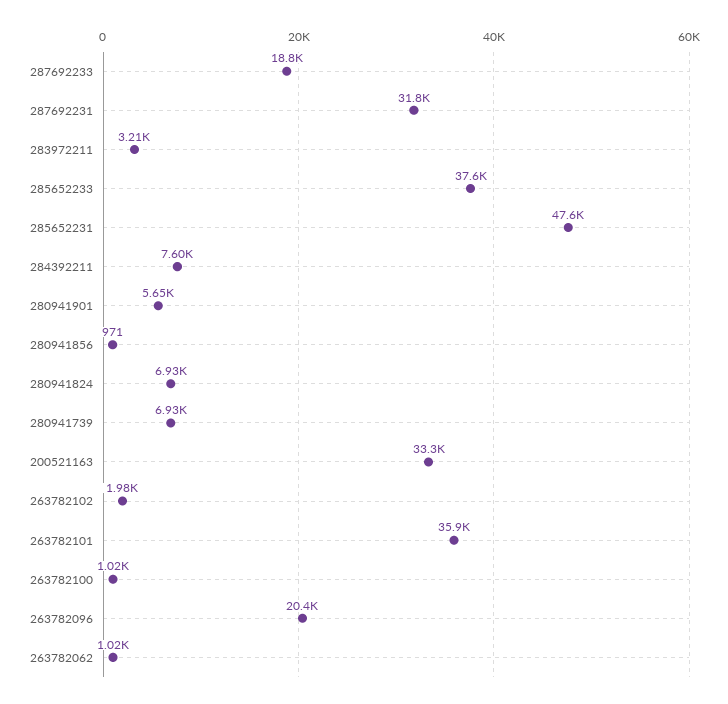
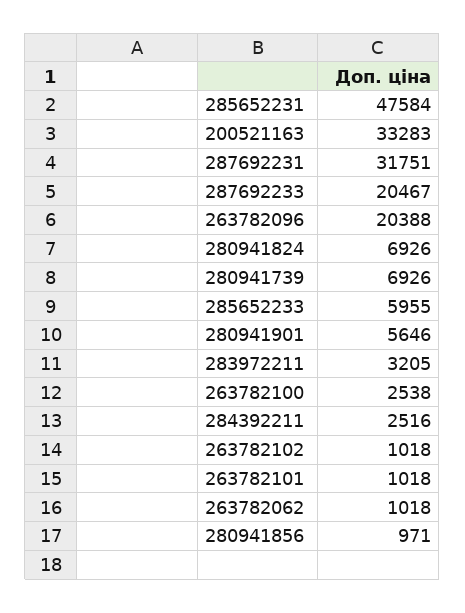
287692233: 18800 -> 20467
285652233: 37600 -> 5955
284392211: 7600 -> 2516
263782102: 1980 -> 1018
263782101: 35900 -> 1018
263782100: 1020 -> 2538

